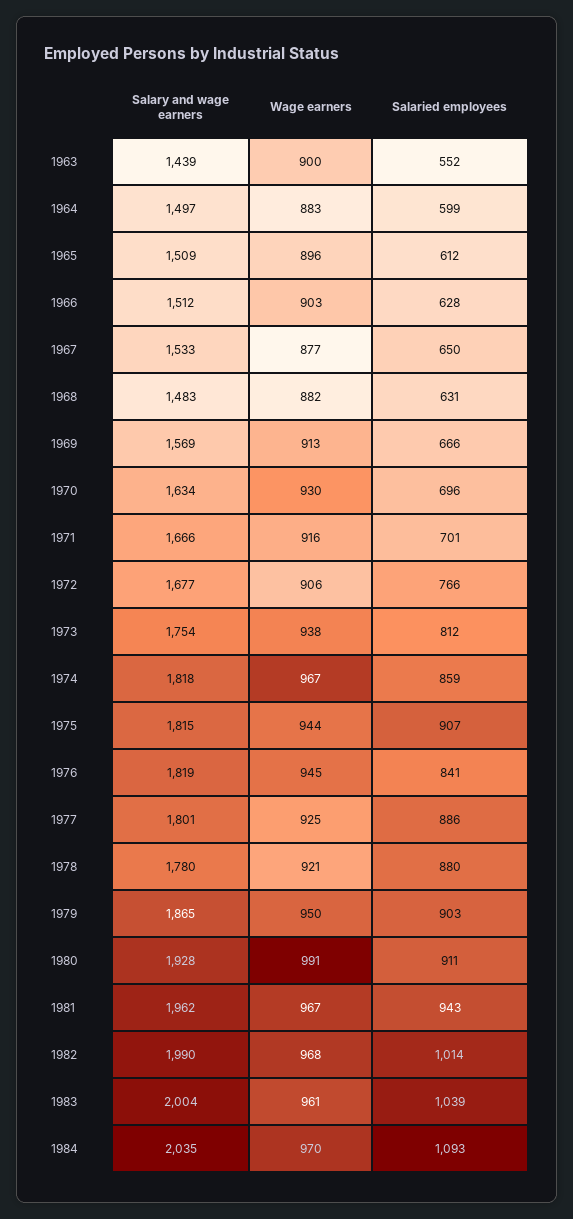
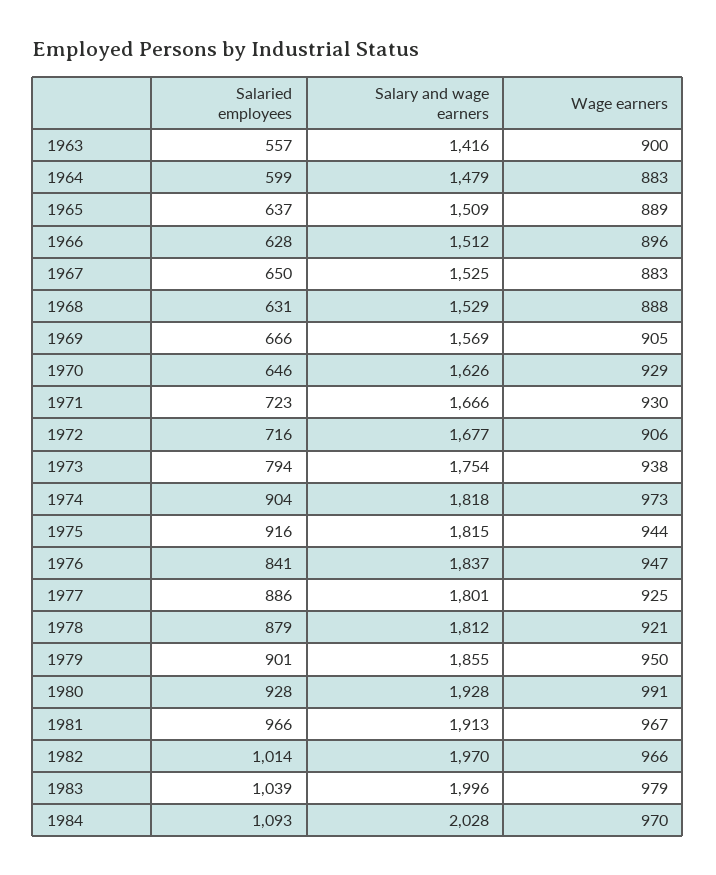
Salary and wage earners, 1963: 1439 -> 1416
Salaried employees, 1963: 552 -> 557
Salary and wage earners, 1964: 1497 -> 1479
Wage earners, 1965: 896 -> 889
Salaried employees, 1965: 612 -> 637
Wage earners, 1966: 903 -> 896
Salary and wage earners, 1967: 1533 -> 1525
Wage earners, 1967: 877 -> 883
Salary and wage earners, 1968: 1483 -> 1529
Wage earners, 1968: 882 -> 888
Wage earners, 1969: 913 -> 905
Salary and wage earners, 1970: 1634 -> 1626
Wage earners, 1970: 930 -> 929
Salaried employees, 1970: 696 -> 646
Wage earners, 1971: 916 -> 930
Salaried employees, 1971: 701 -> 723
Salaried employees, 1972: 766 -> 716
Salaried employees, 1973: 812 -> 794
Wage earners, 1974: 967 -> 973
Salaried employees, 1974: 859 -> 904
Salaried employees, 1975: 907 -> 916
Salary and wage earners, 1976: 1819 -> 1837
Wage earners, 1976: 945 -> 947
Salary and wage earners, 1978: 1780 -> 1812
Salaried employees, 1978: 880 -> 879
Salary and wage earners, 1979: 1865 -> 1855
Salaried employees, 1979: 903 -> 901
Salaried employees, 1980: 911 -> 928
Salary and wage earners, 1981: 1962 -> 1913
Salaried employees, 1981: 943 -> 966
Salary and wage earners, 1982: 1990 -> 1970
Wage earners, 1982: 968 -> 966
Salary and wage earners, 1983: 2004 -> 1996
Wage earners, 1983: 961 -> 979
Salary and wage earners, 1984: 2035 -> 2028

